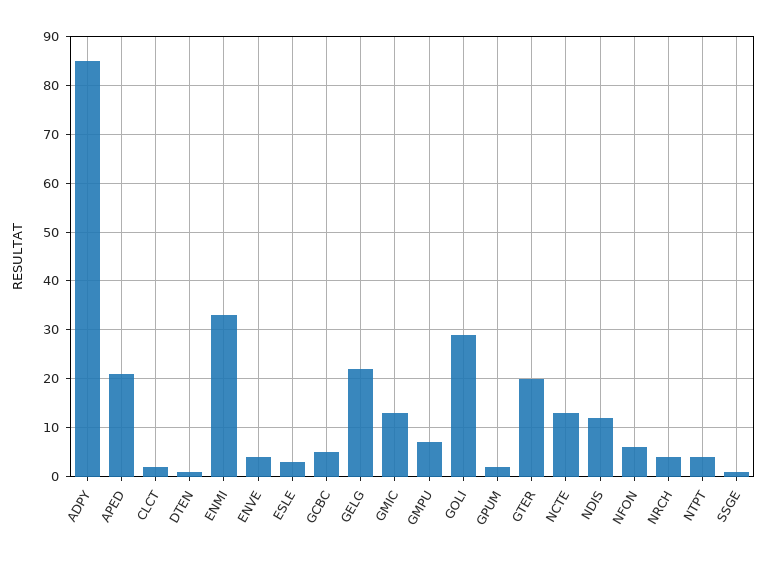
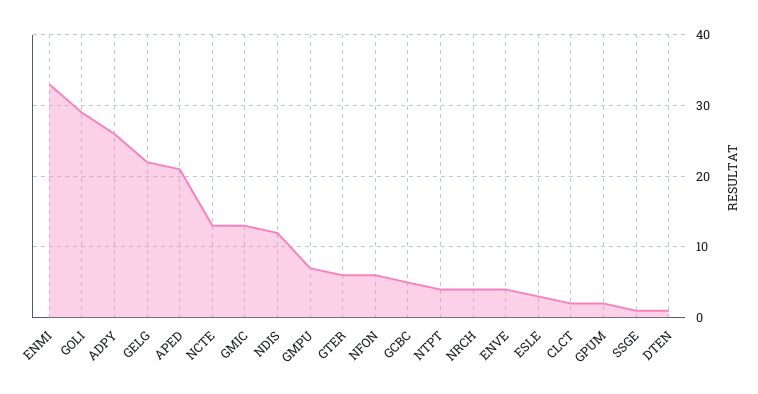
ADPY: 85 -> 26
GTER: 20 -> 6

